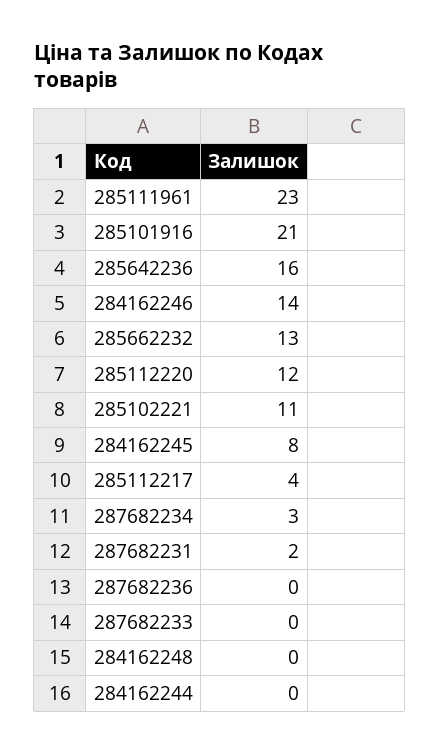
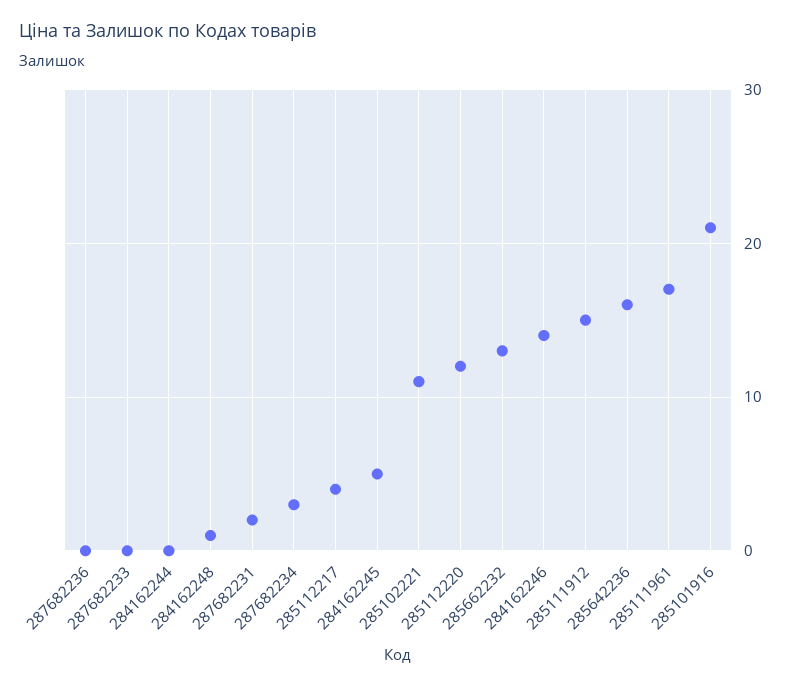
285111961: 23 -> 17
284162245: 8 -> 5
284162248: 0 -> 1
285111912: none -> 15

